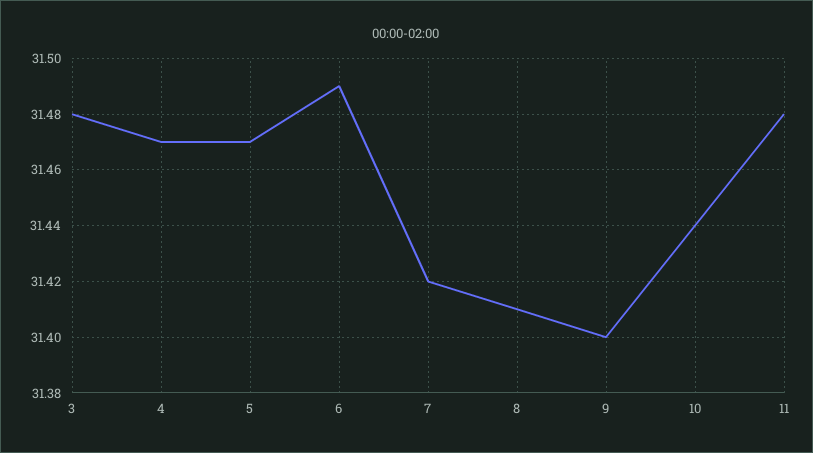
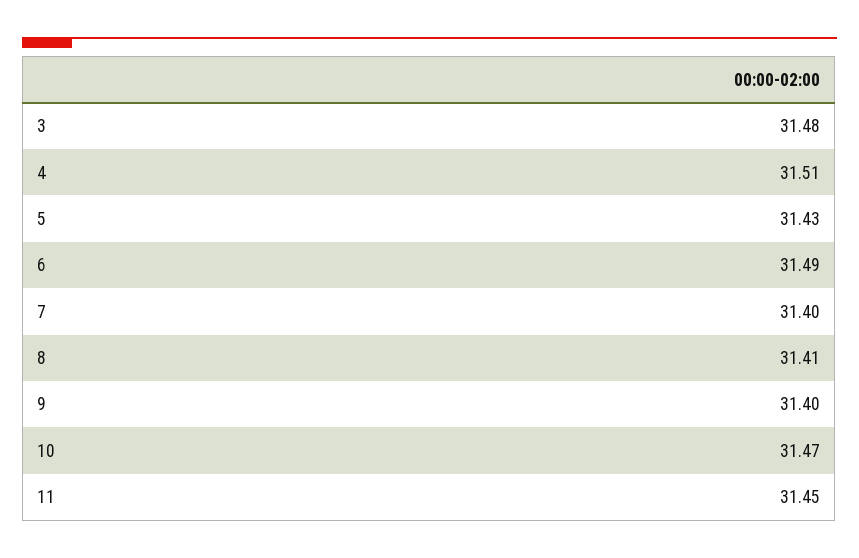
4: 31.47 -> 31.51
5: 31.47 -> 31.43
7: 31.42 -> 31.4
10: 31.44 -> 31.47
11: 31.48 -> 31.45

